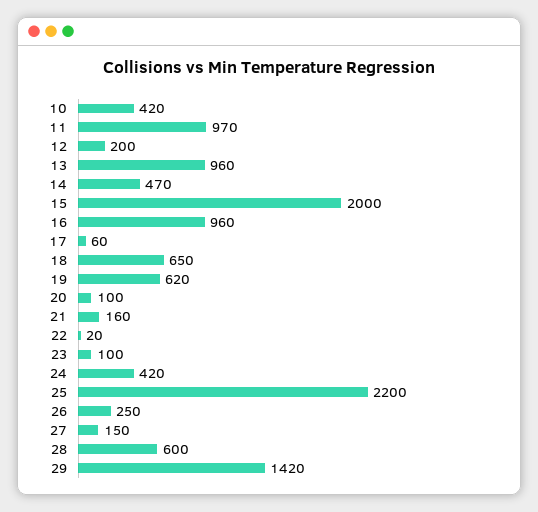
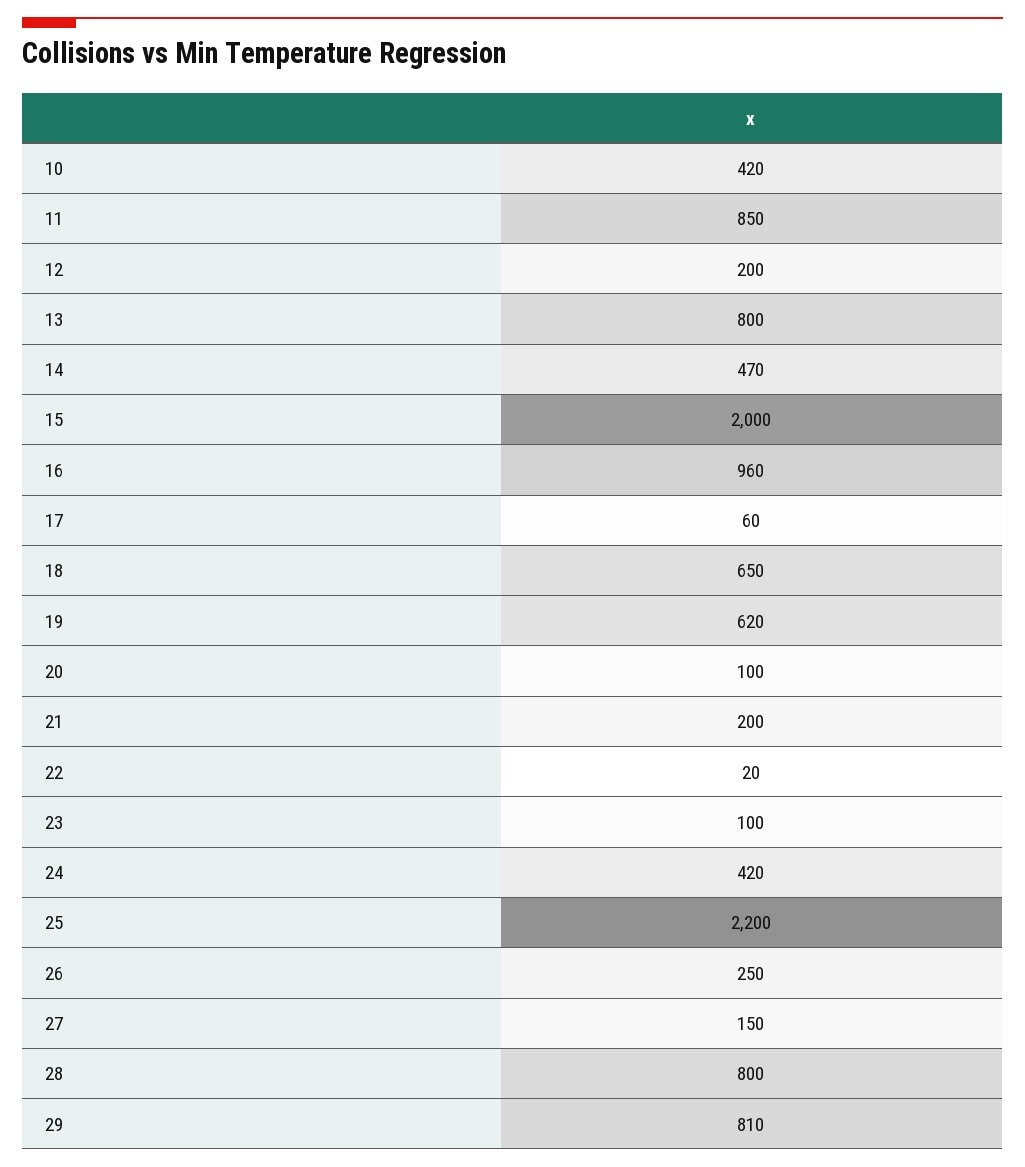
11: 970 -> 850
13: 960 -> 800
21: 160 -> 200
28: 600 -> 800
29: 1420 -> 810

